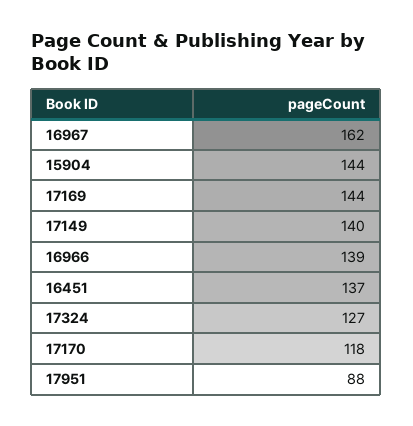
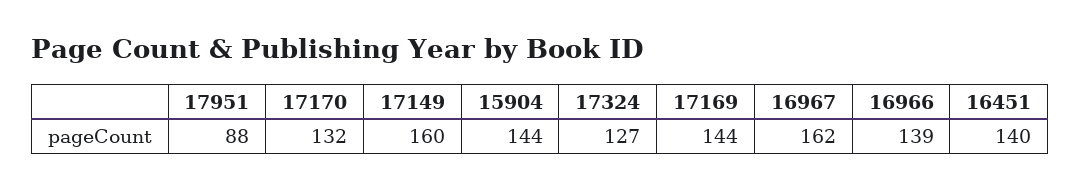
17149: 140 -> 160
16451: 137 -> 140
17170: 118 -> 132

